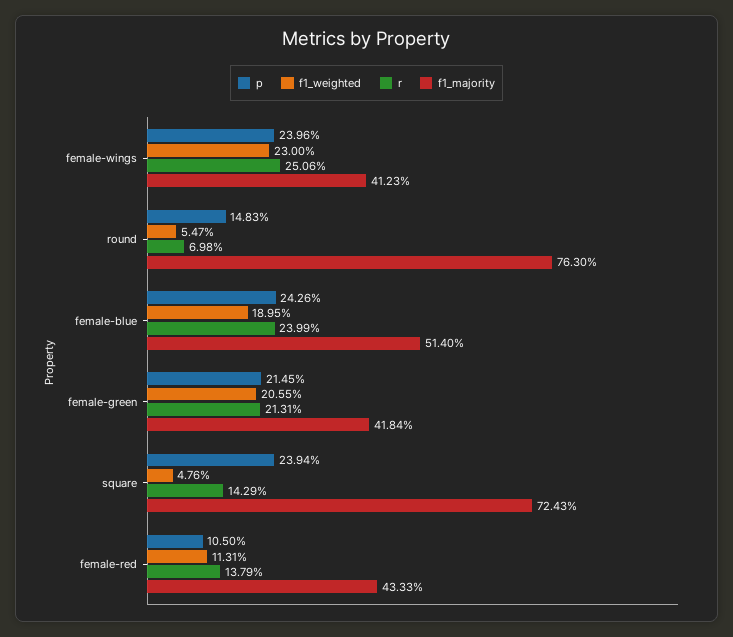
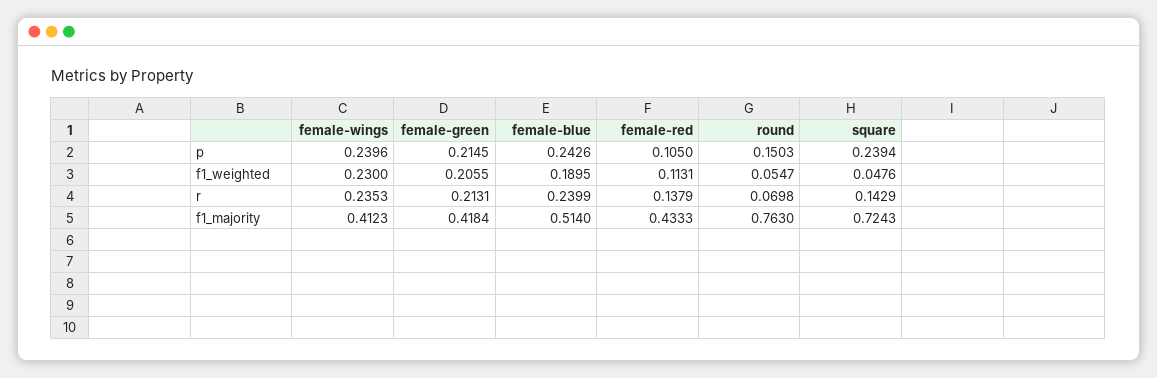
r, female-wings: 0.2506 -> 0.2353
p, round: 0.1483 -> 0.1503

